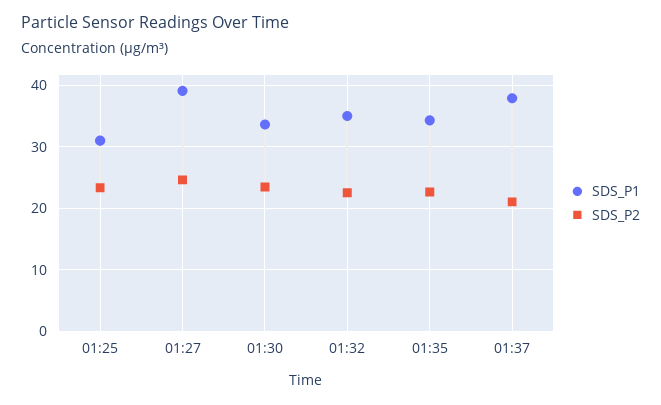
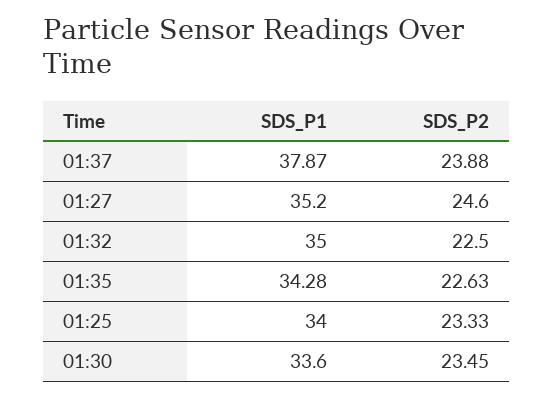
SDS_P1, 01:25: 31 -> 34
SDS_P1, 01:27: 39 -> 35.2
SDS_P2, 01:37: 21 -> 23.88

